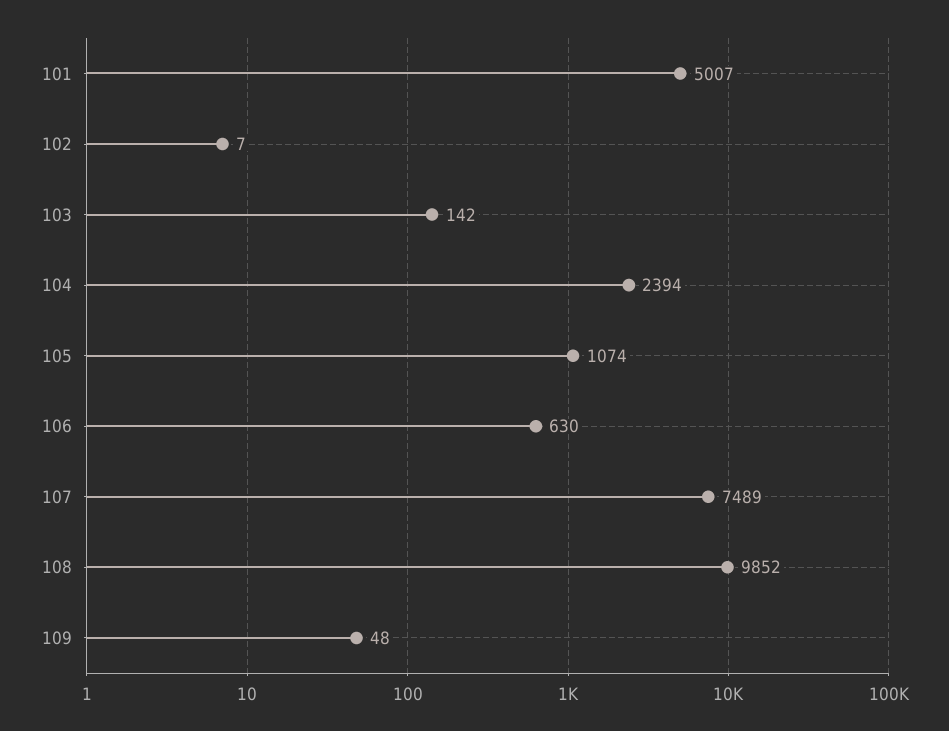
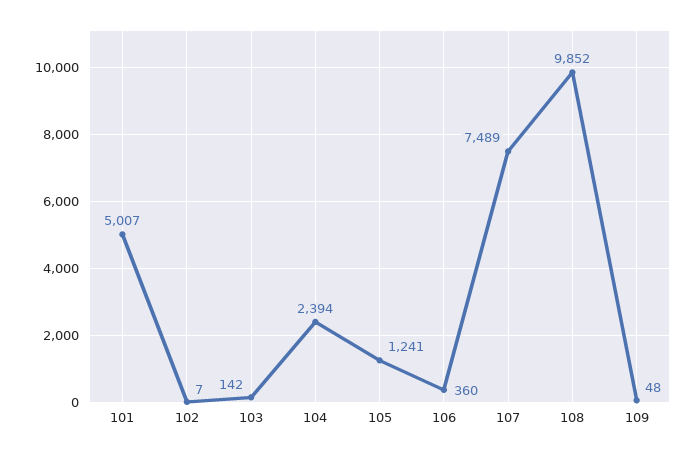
105: 1074 -> 1241
106: 630 -> 360

